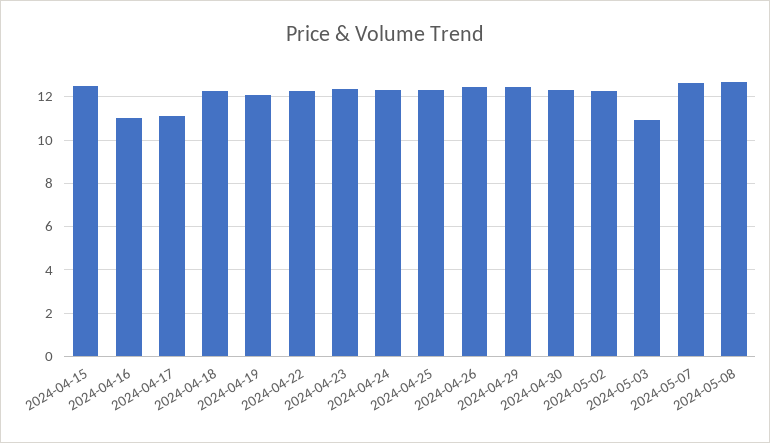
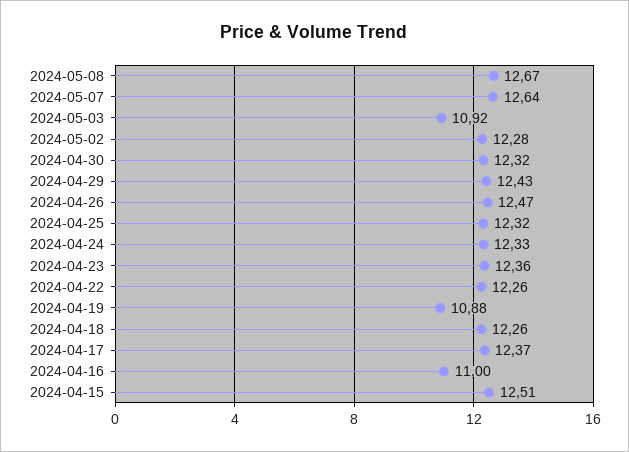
2024-04-17: 11 -> 12.37
2024-04-19: 12 -> 10.88

